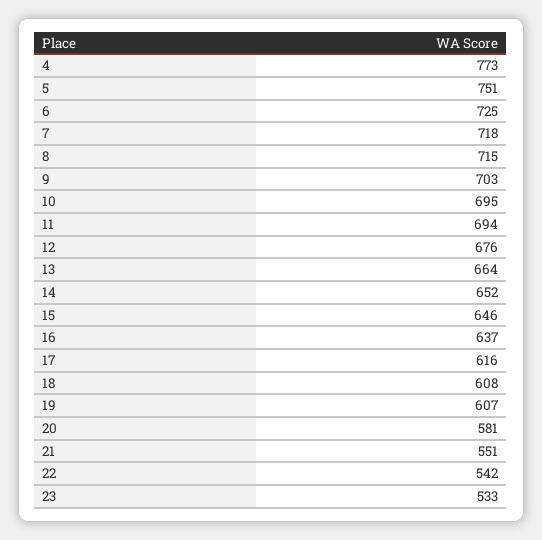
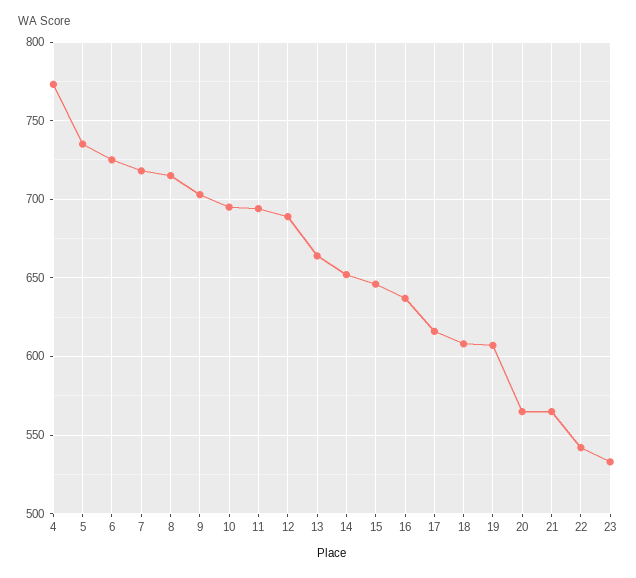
5: 751 -> 735
12: 676 -> 690
20: 581 -> 565
21: 551 -> 565

